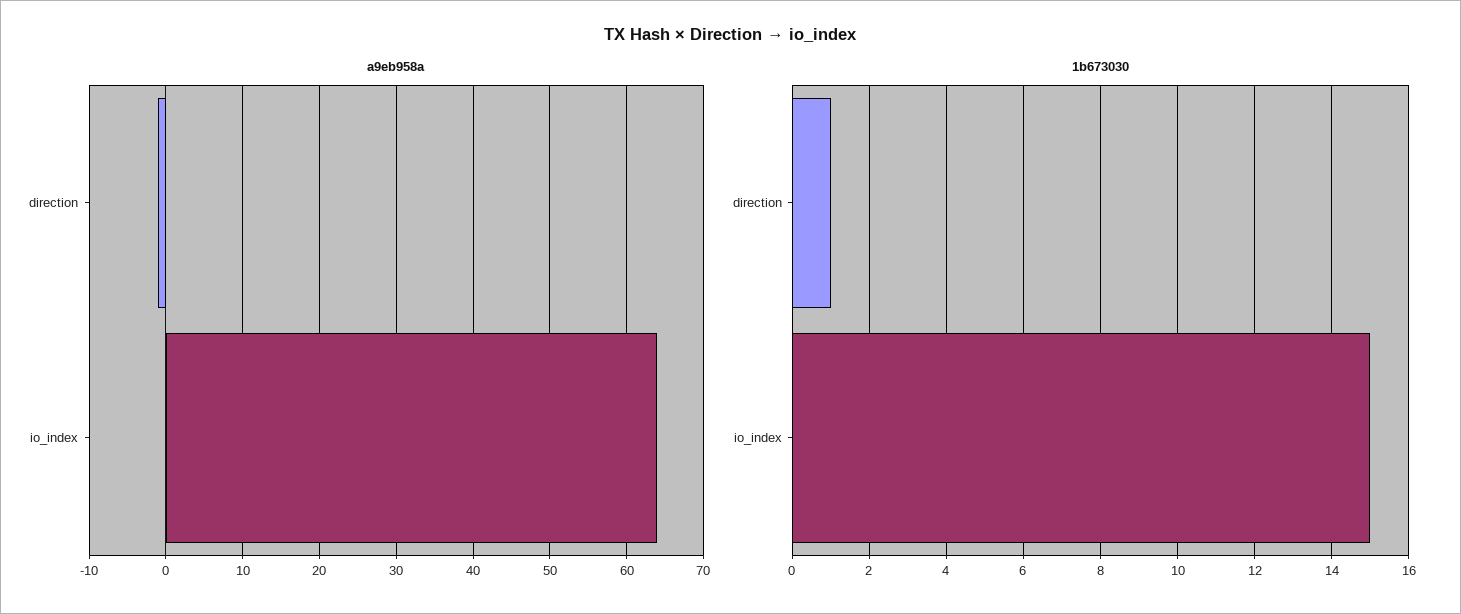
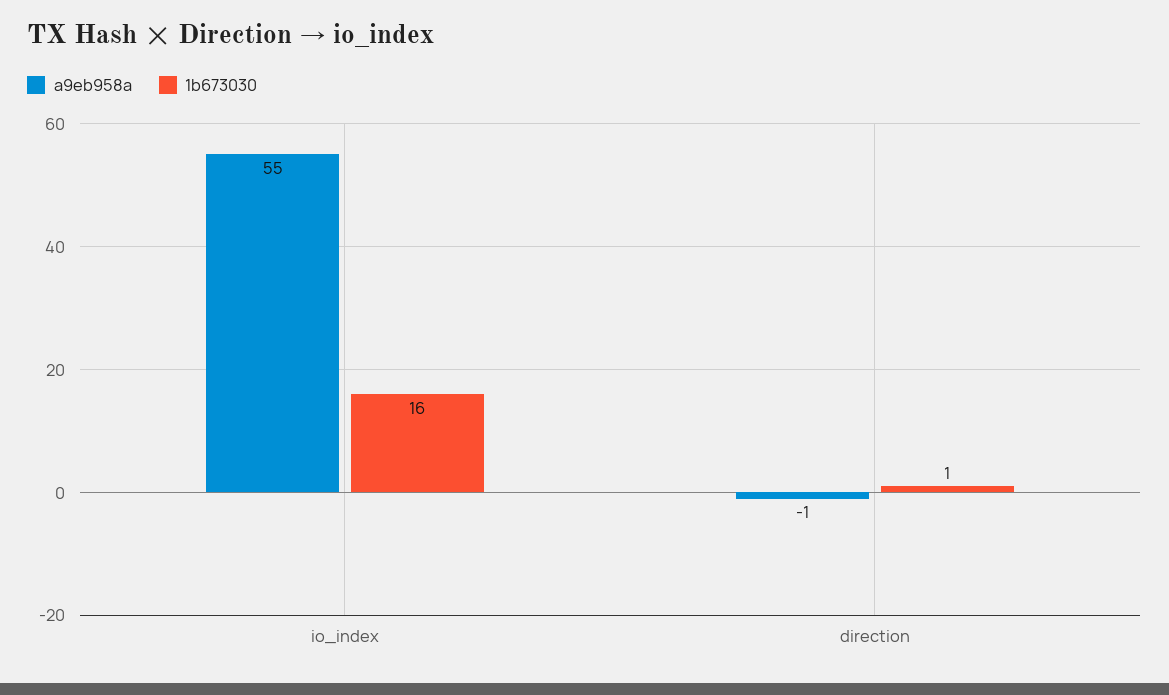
a9eb958a, io_index: 64 -> 55
1b673030, io_index: 15 -> 16

